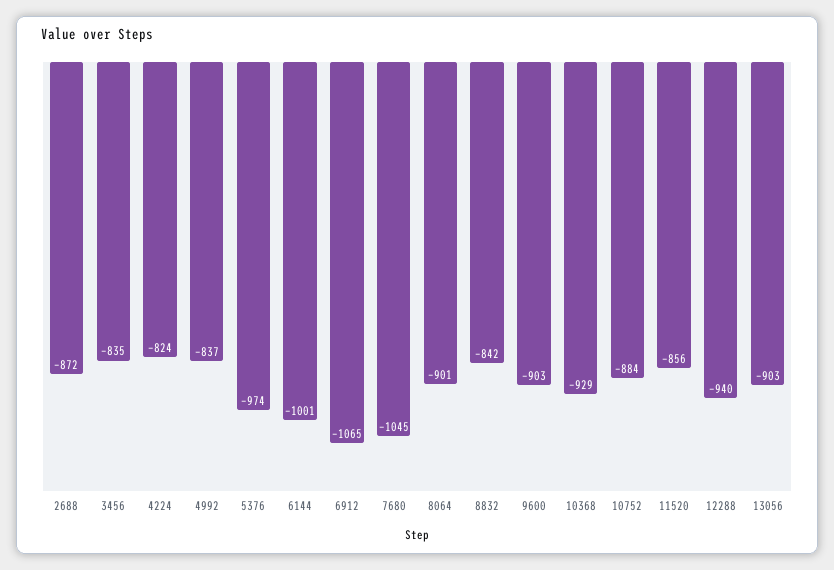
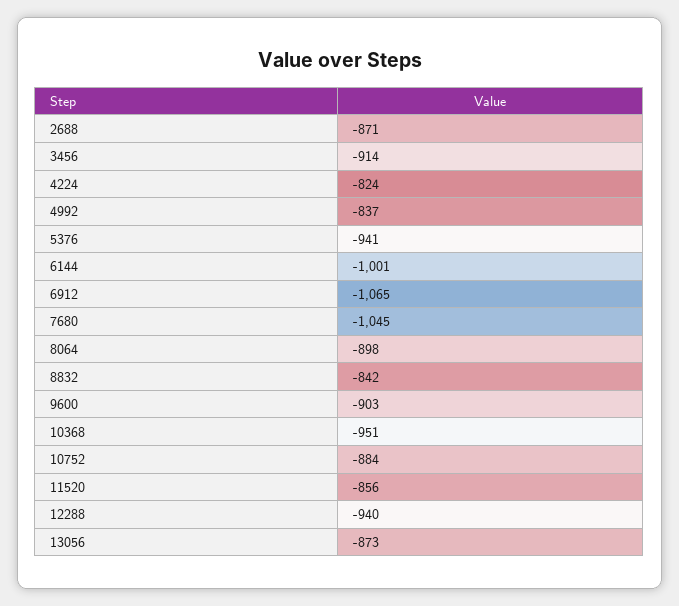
2688: -872 -> -871
3456: -835 -> -914
5376: -974 -> -941
8064: -901 -> -898
10368: -929 -> -951
13056: -903 -> -873

